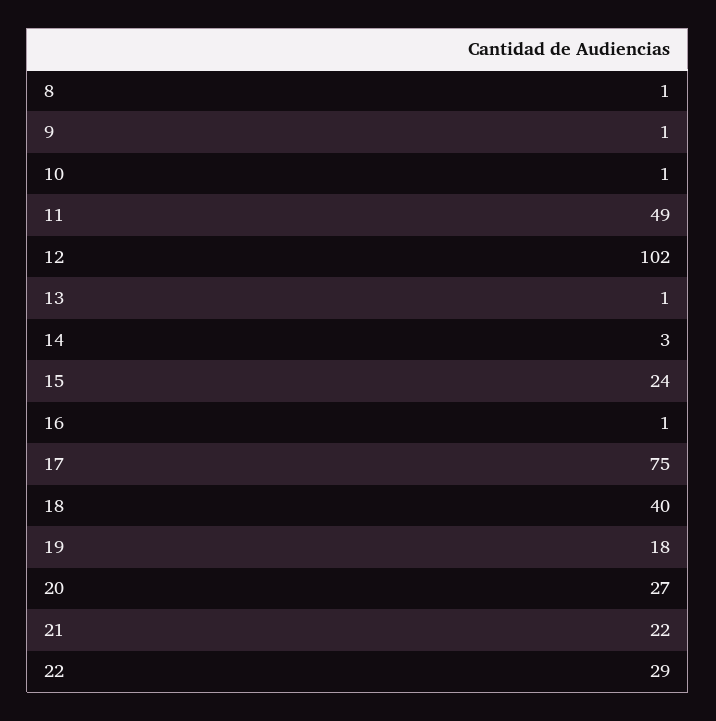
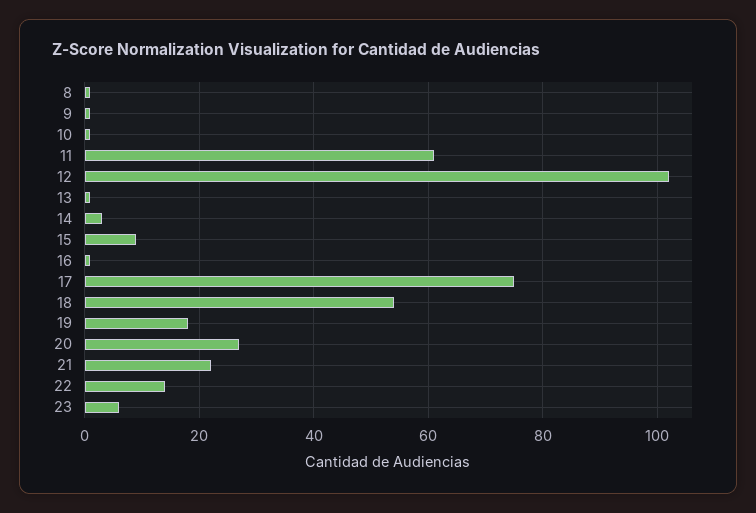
11: 49 -> 60
15: 24 -> 10
18: 40 -> 55
22: 29 -> 15
23: none -> 5

